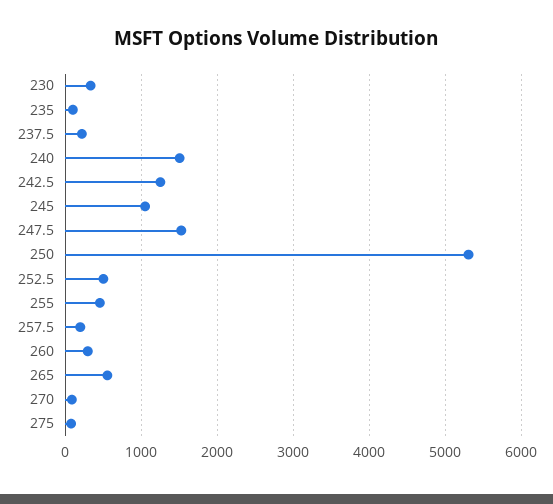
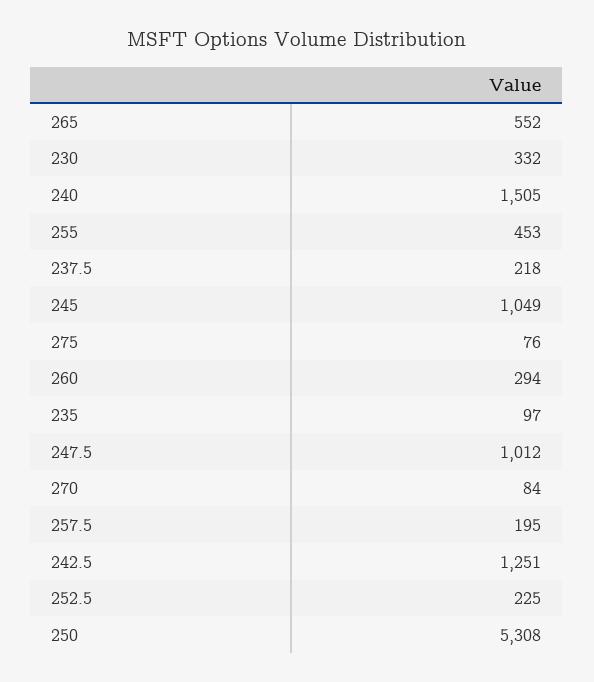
247.5: 1500 -> 1012
252.5: 500 -> 225

